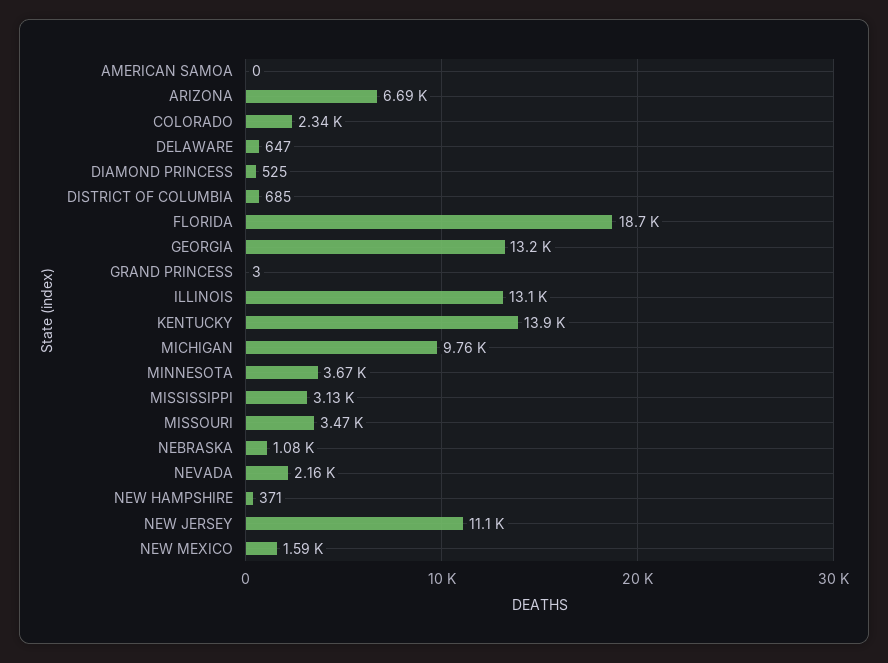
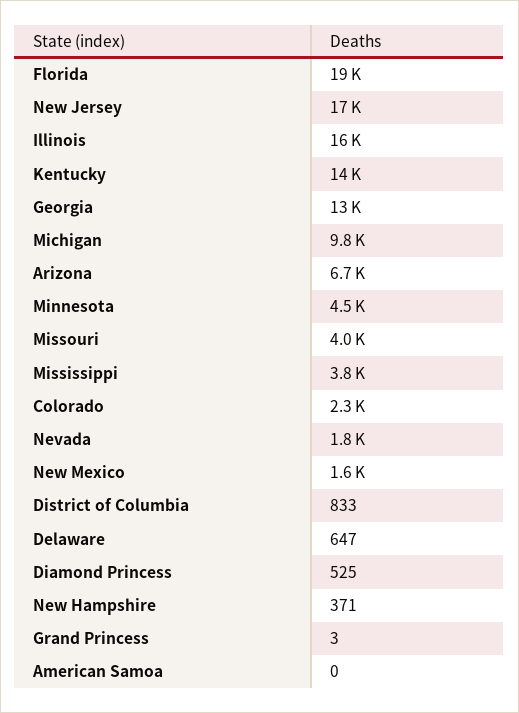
DISTRICT OF COLUMBIA: 685 -> 833
ILLINOIS: 13100 -> 16000
MINNESOTA: 3670 -> 4500
MISSISSIPPI: 3130 -> 3800
MISSOURI: 3470 -> 4000
NEBRASKA: 1080 -> none
NEVADA: 2160 -> 1800
NEW JERSEY: 11100 -> 17000

